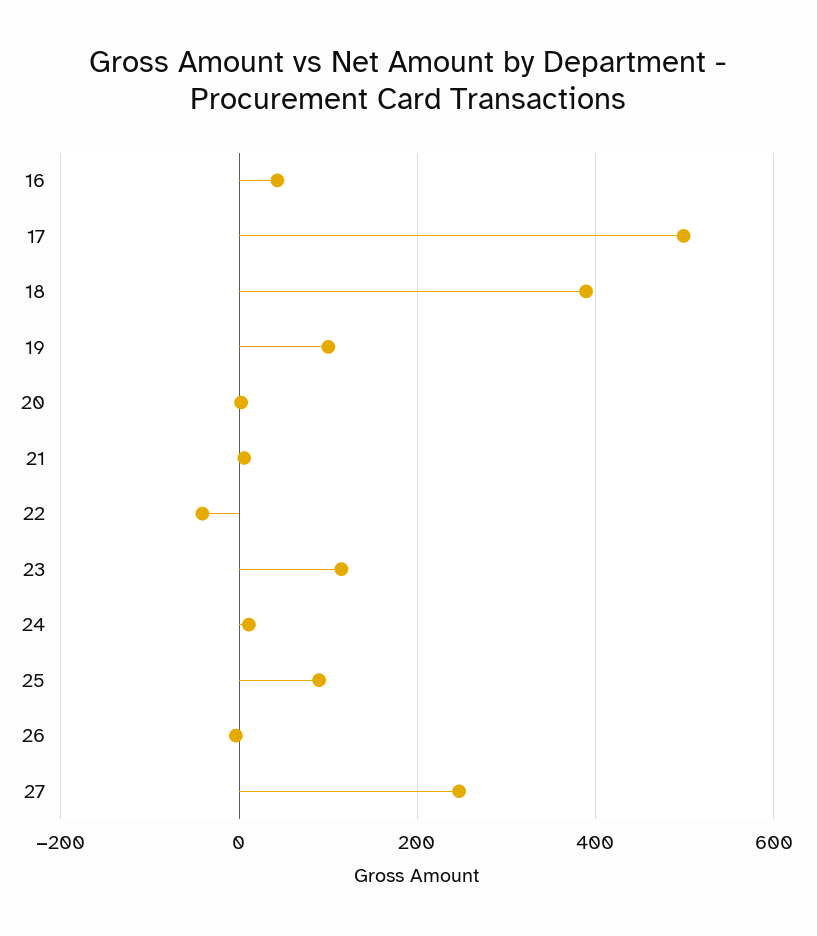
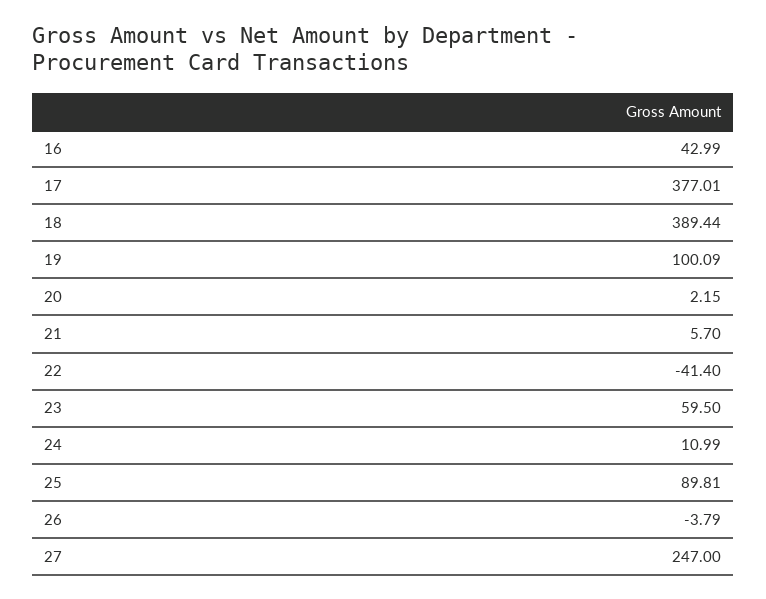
17: 500 -> 377.01
23: 120 -> 59.5

